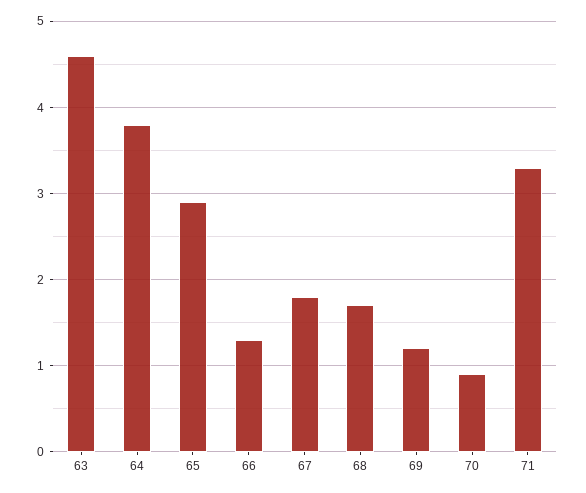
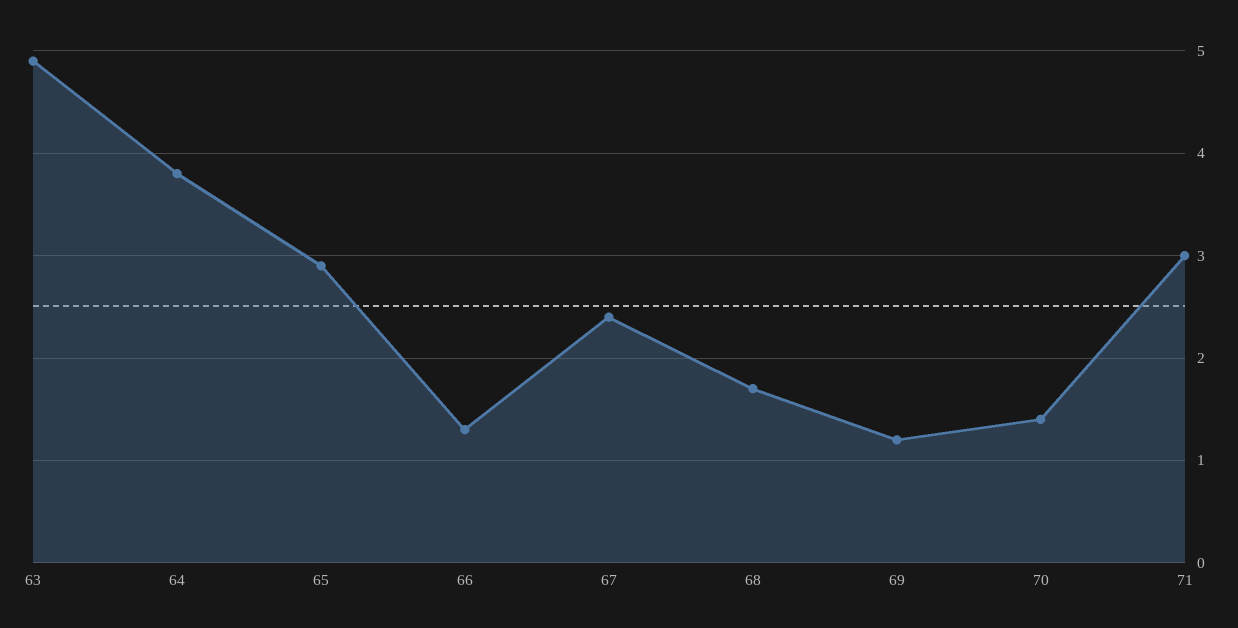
63: 4.6 -> 4.9
67: 1.8 -> 2.4
70: 0.9 -> 1.4
71: 3.3 -> 3

